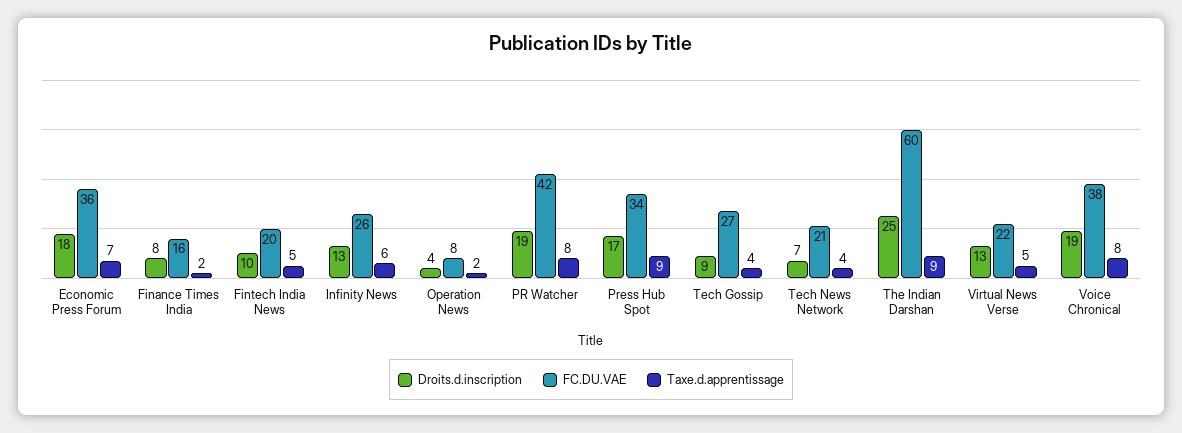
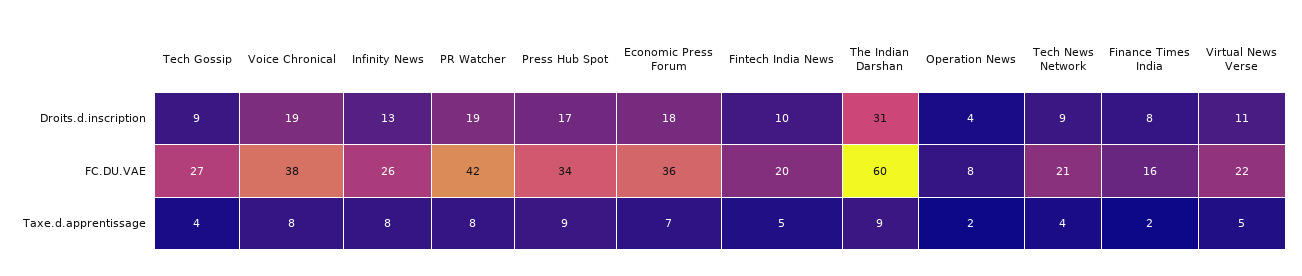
Taxe.d.apprentissage, Infinity News: 6 -> 8
Droits.d.inscription, Tech News Network: 7 -> 9
Droits.d.inscription, The Indian Darshan: 25 -> 31
Droits.d.inscription, Virtual News Verse: 13 -> 11

